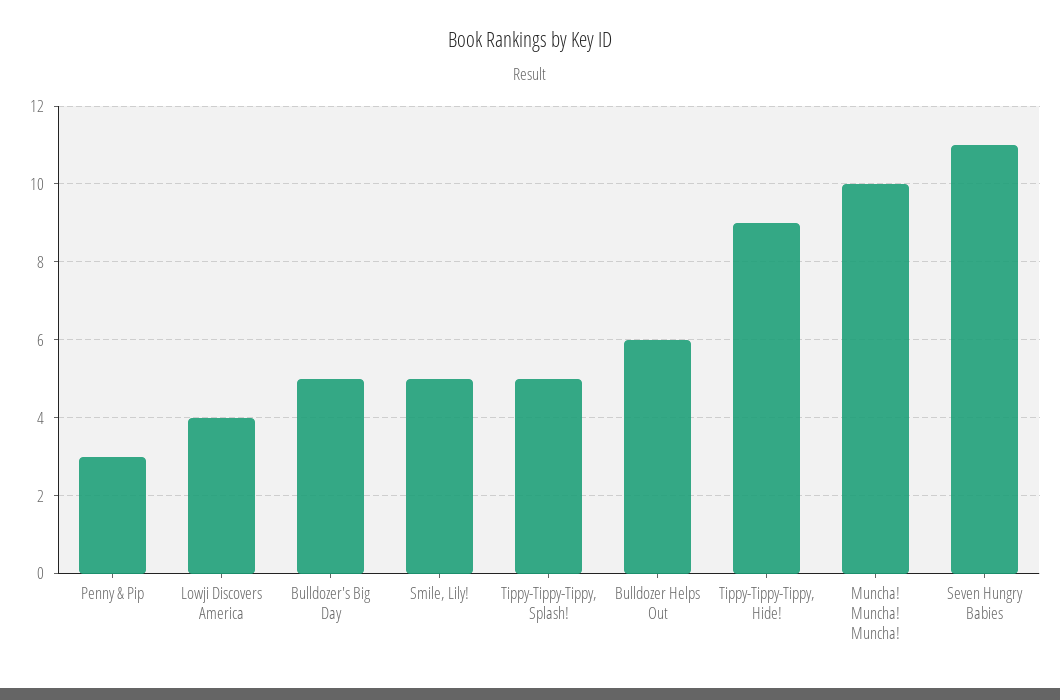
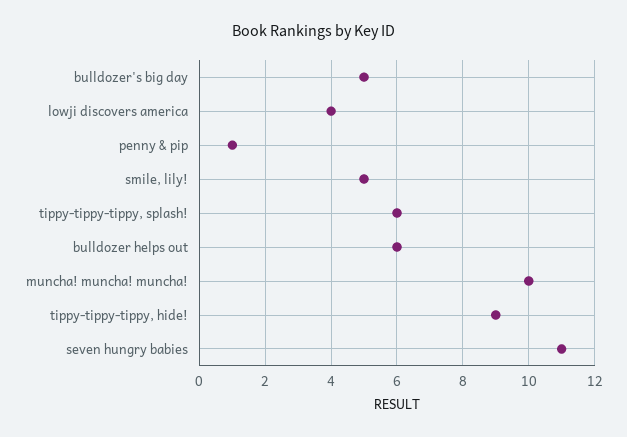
Penny & Pip: 3 -> 1
Tippy-Tippy-Tippy, Splash!: 5 -> 6

